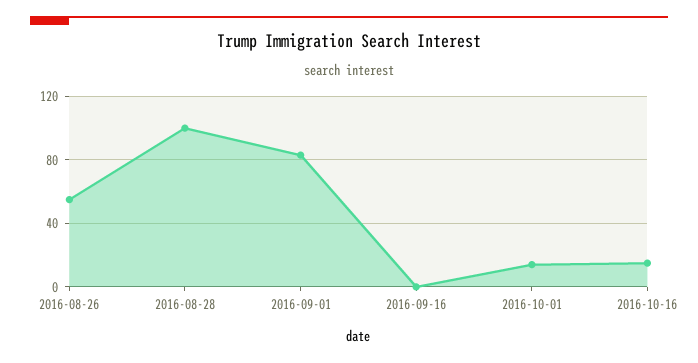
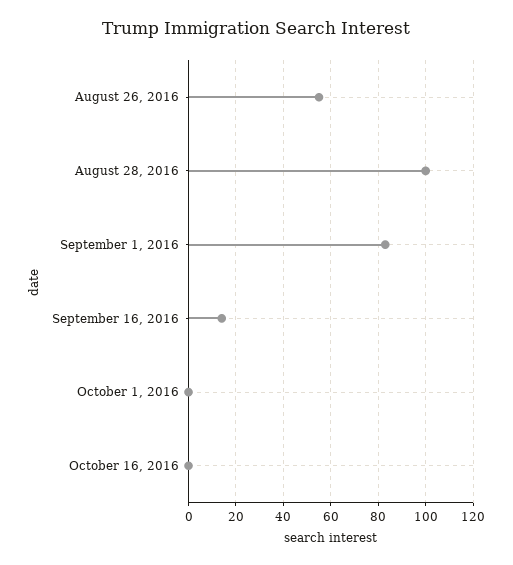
2016-09-16: 0 -> 15
2016-10-01: 15 -> 0
2016-10-16: 15 -> 0

